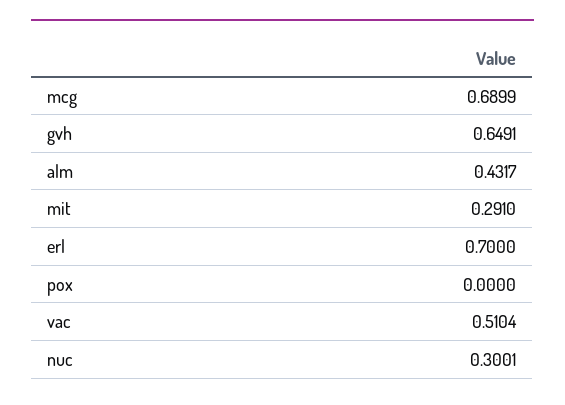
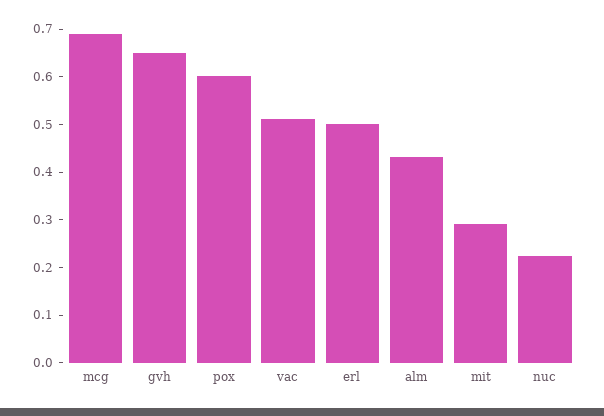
erl: 0.7 -> 0.5
pox: 0 -> 0.6
nuc: 0.3001 -> 0.22

